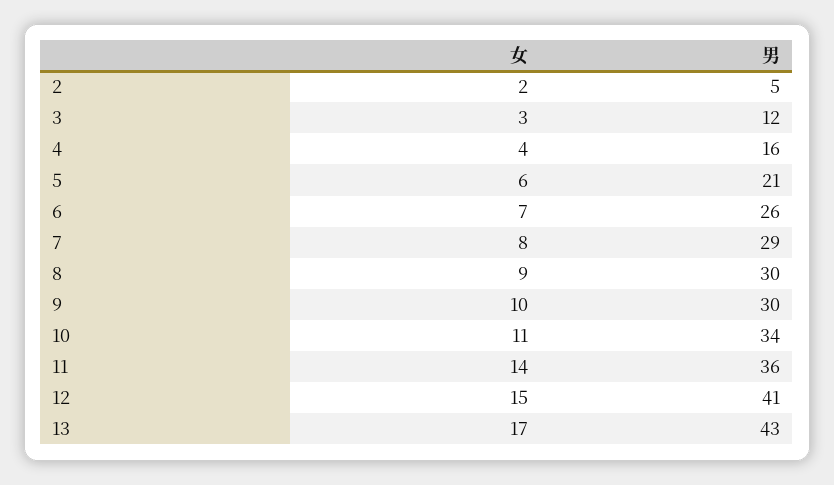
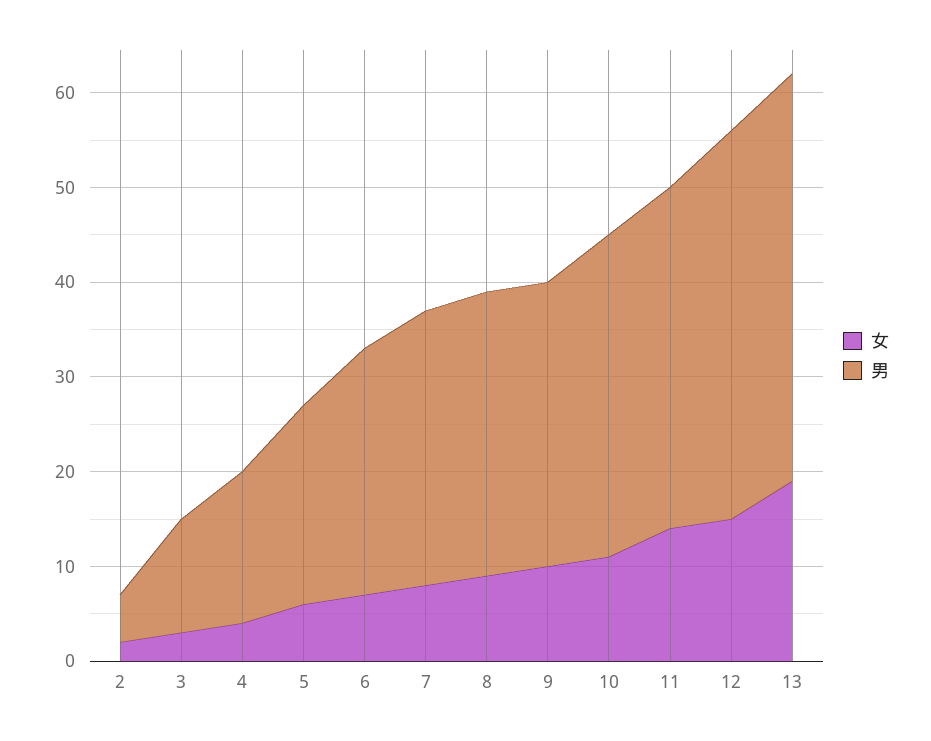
女, 13: 17 -> 19

